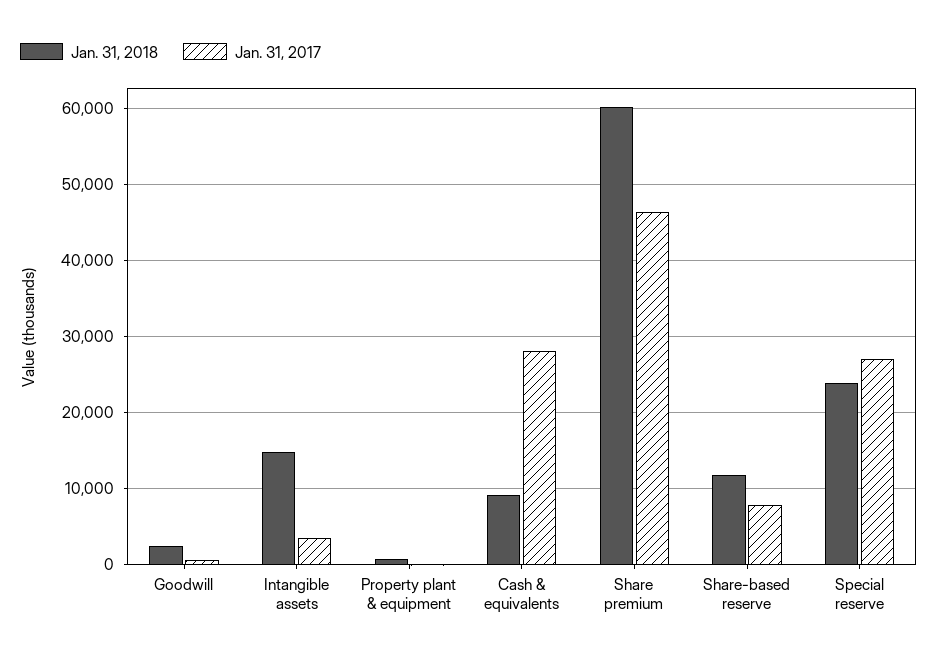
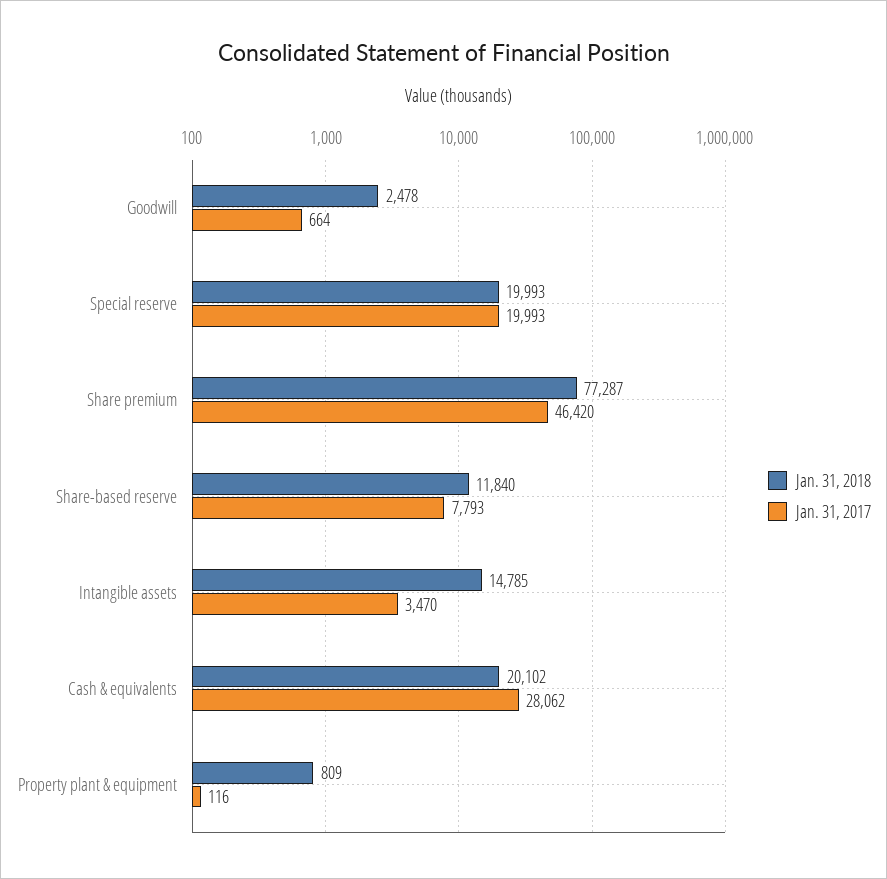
Jan. 31, 2018, Cash & equivalents: 9000 -> 20102
Jan. 31, 2018, Share premium: 60000 -> 77287
Jan. 31, 2018, Special reserve: 24000 -> 19993
Jan. 31, 2017, Special reserve: 27000 -> 19993

